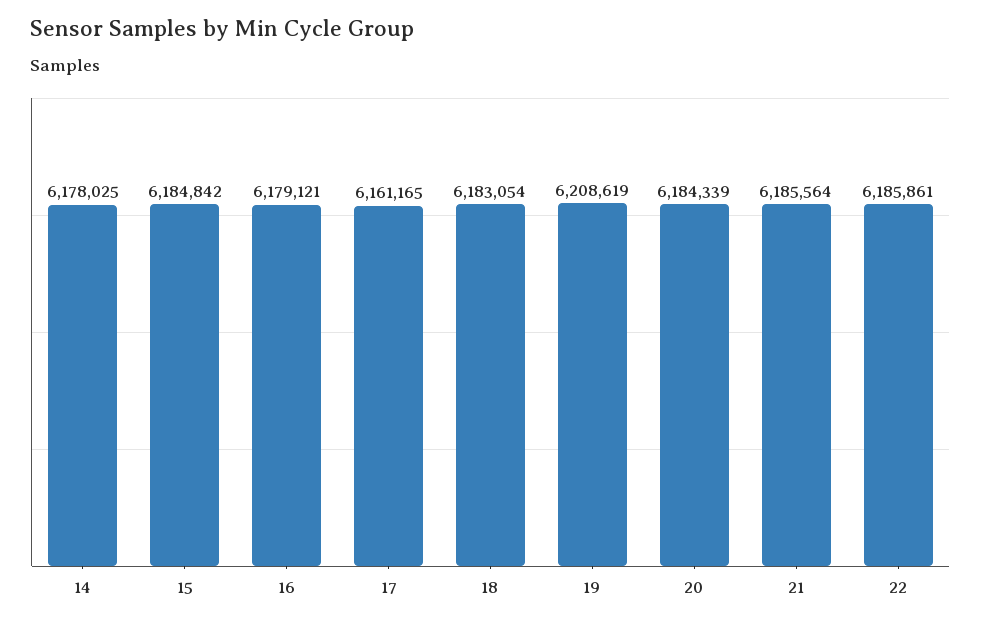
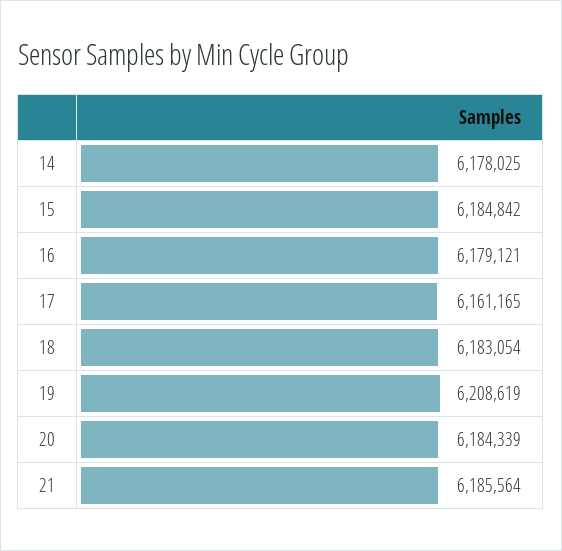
22: 6185861 -> none

